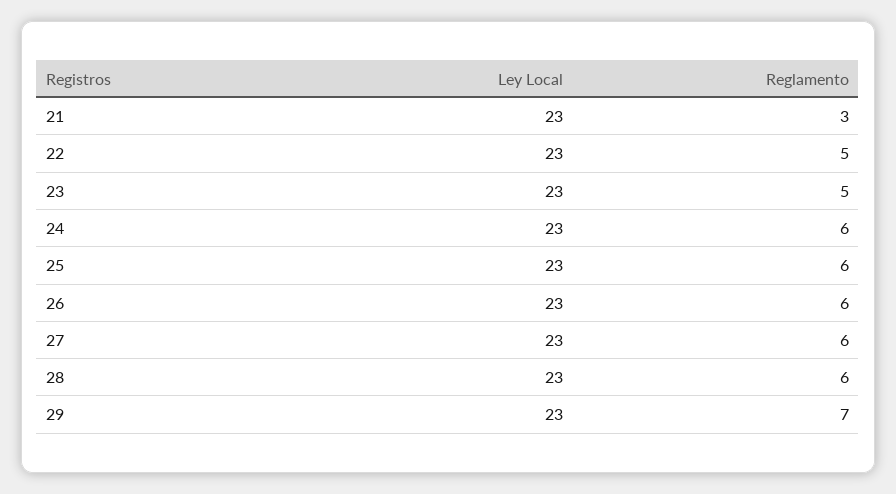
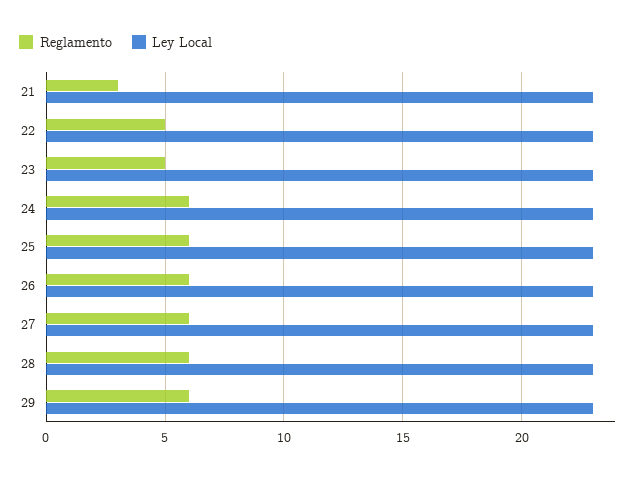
Reglamento, 29: 7 -> 6

